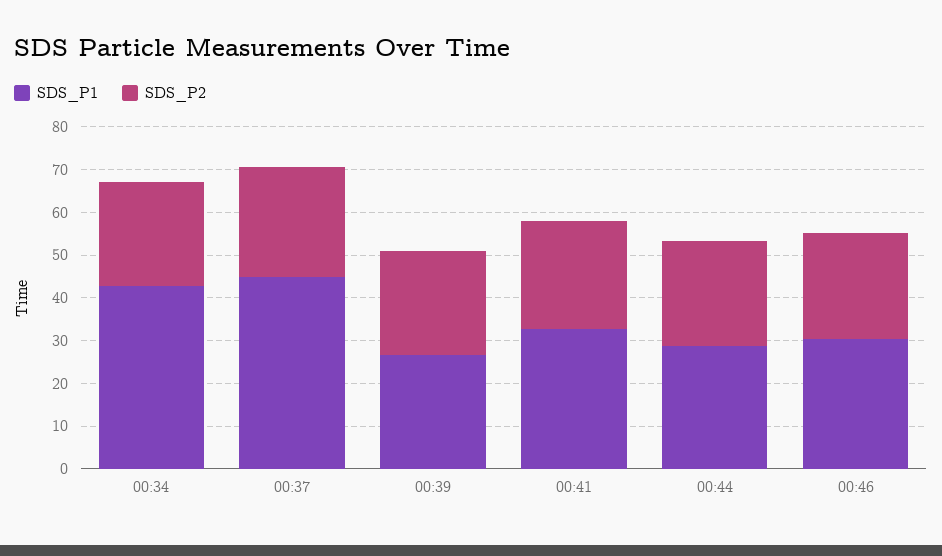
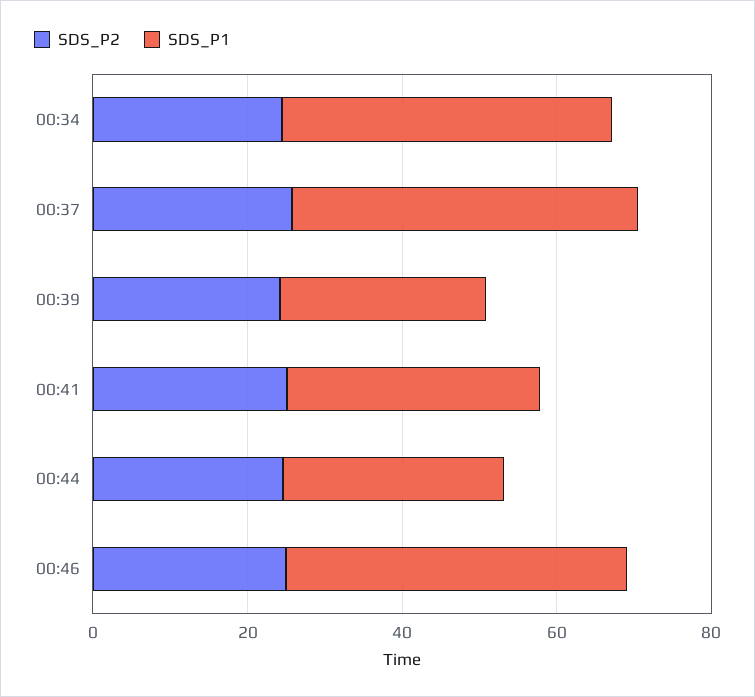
SDS_P1, 00:46: 30 -> 45

